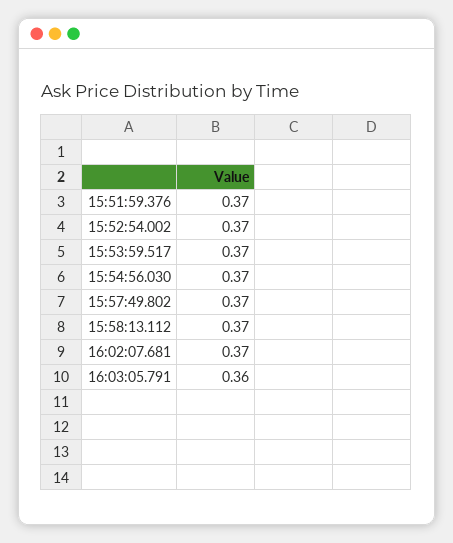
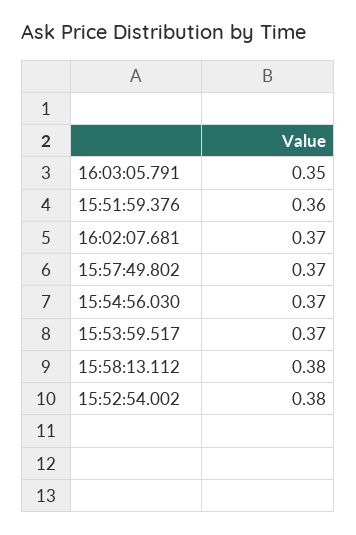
15:51:59.376: 0.37 -> 0.36
15:52:54.002: 0.37 -> 0.38
15:58:13.112: 0.37 -> 0.38
16:03:05.791: 0.36 -> 0.35

